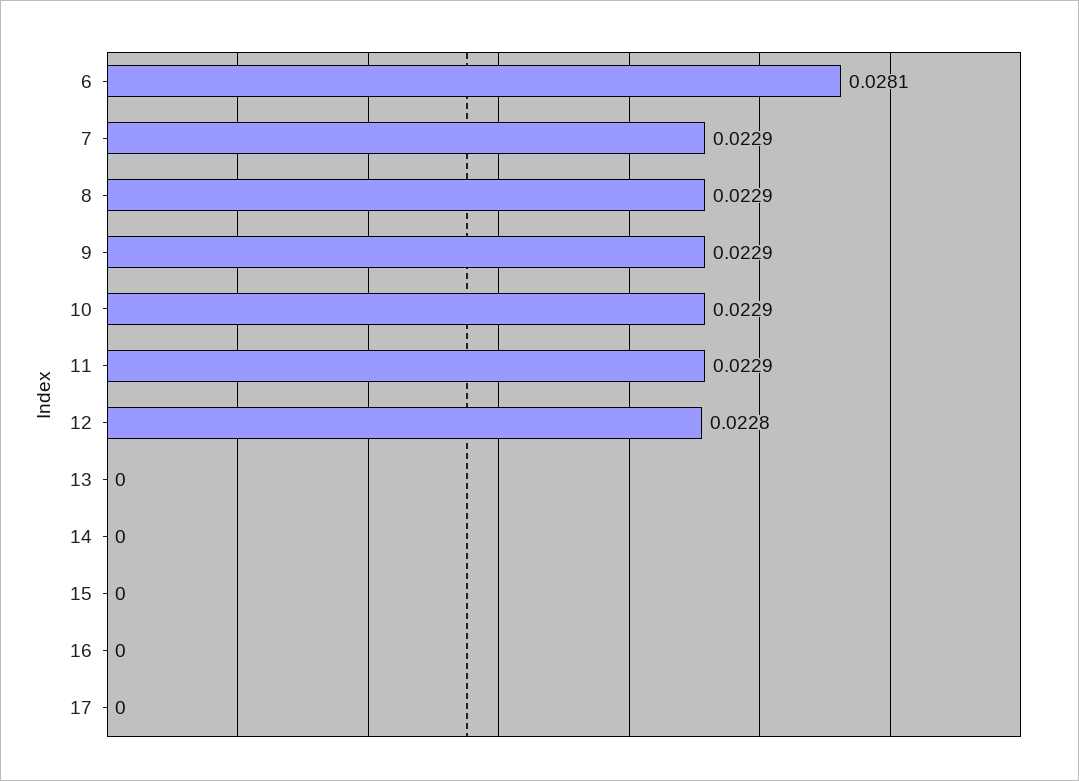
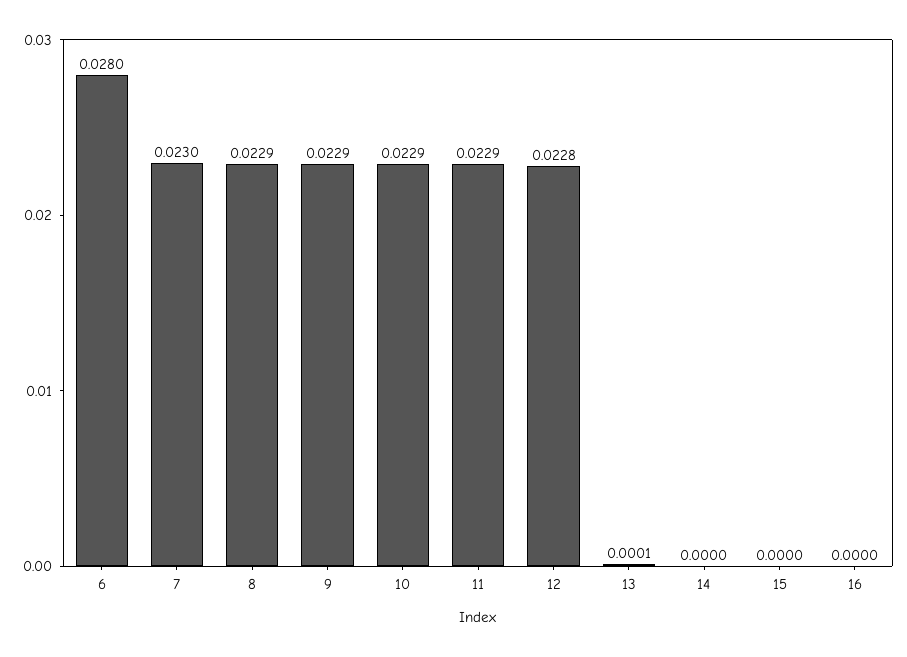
6: 0.0281 -> 0.028
7: 0.0229 -> 0.023
13: 0 -> 0.0001
17: 0 -> none

